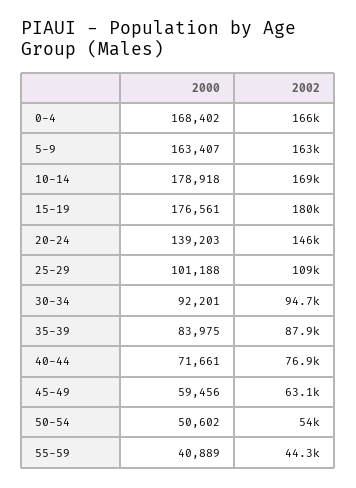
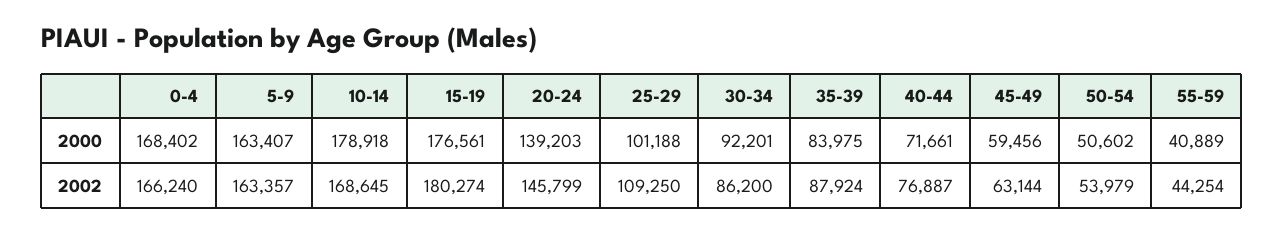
2002, 30-34: 94700 -> 86200

